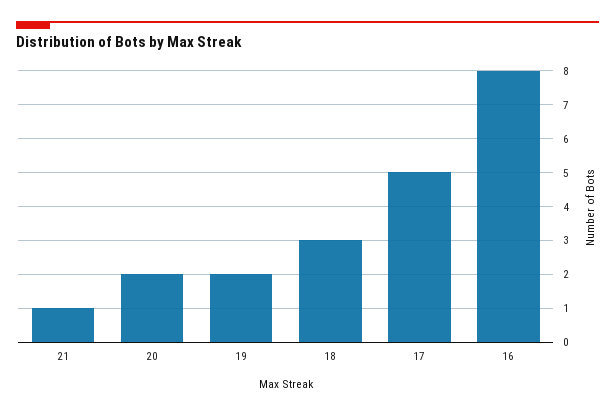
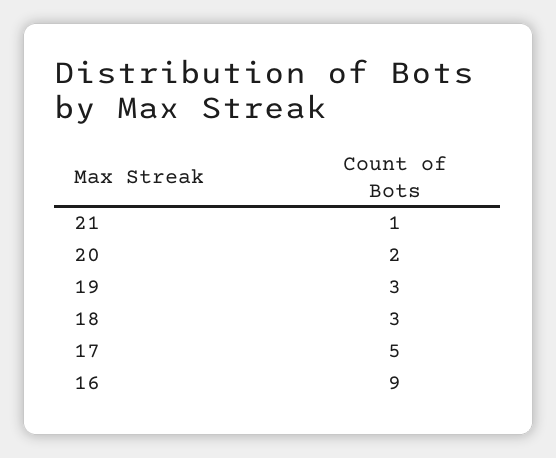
19: 2 -> 3
16: 8 -> 9

